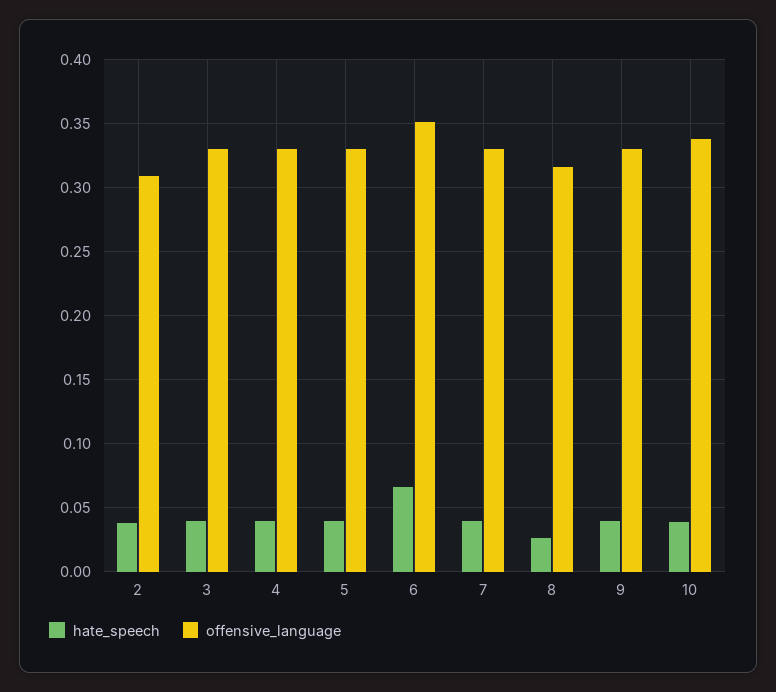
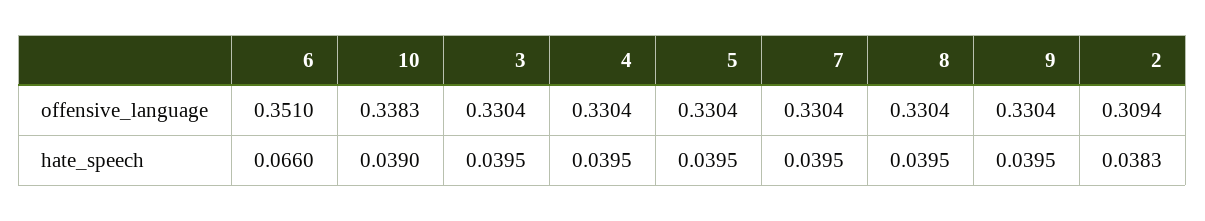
hate_speech, 8: 0.025 -> 0.0395
offensive_language, 8: 0.315 -> 0.3304

